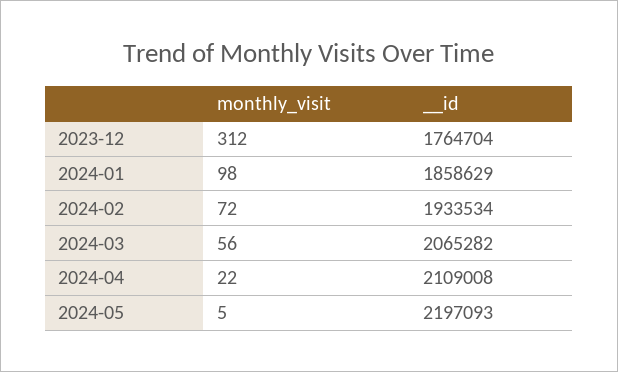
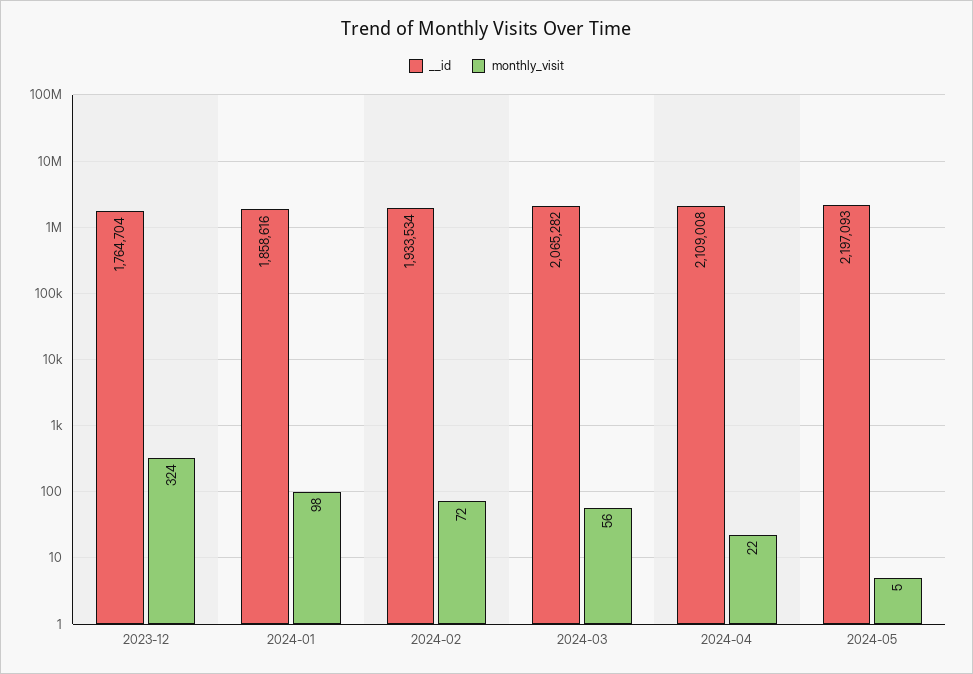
monthly_visit, 2023-12: 312 -> 324
__id, 2024-01: 1858629 -> 1858616

